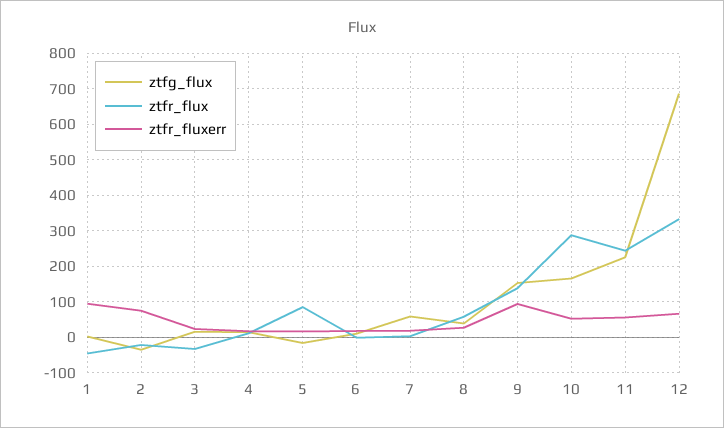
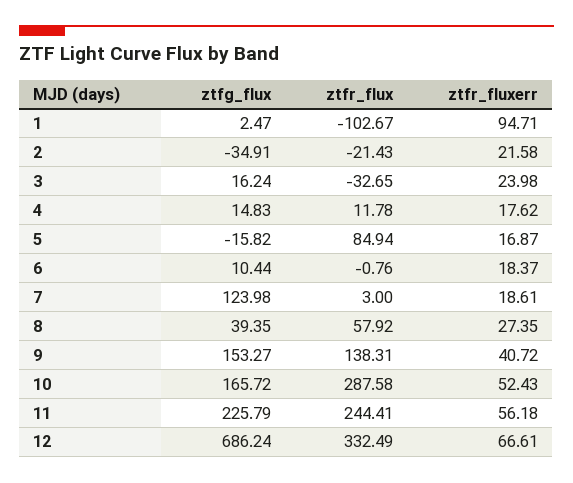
ztfr_flux, 1: -40 -> -102.67
ztfr_fluxerr, 2: 80 -> 21.58
ztfg_flux, 7: 60 -> 123.98
ztfr_fluxerr, 9: 100 -> 40.72

